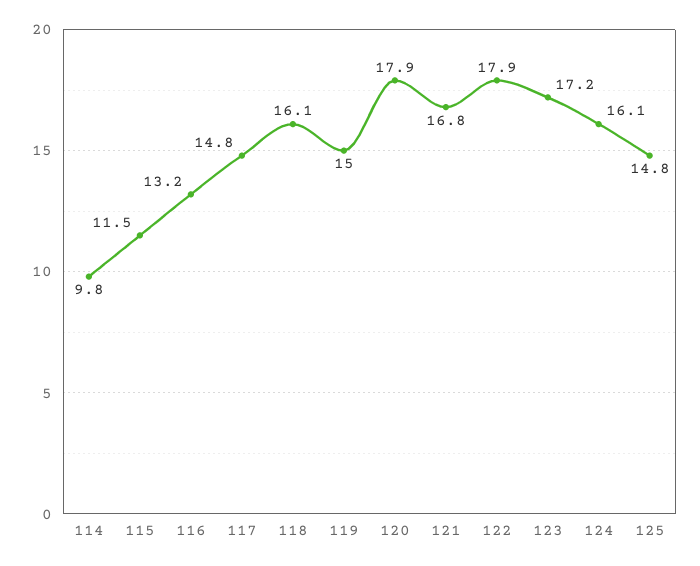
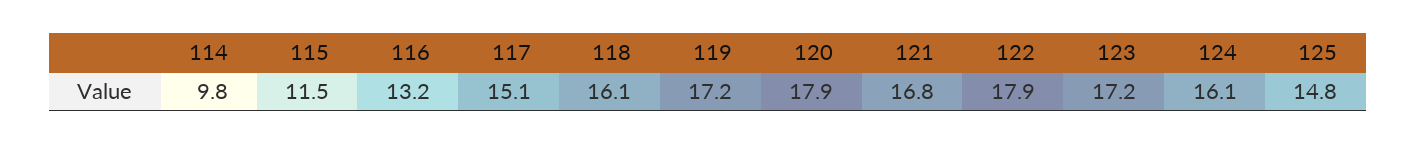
117: 14.8 -> 15.1
119: 15 -> 17.2

